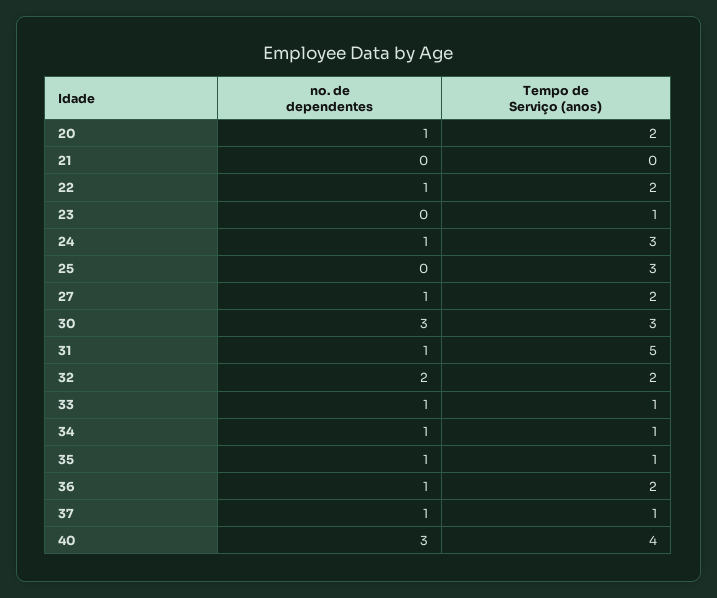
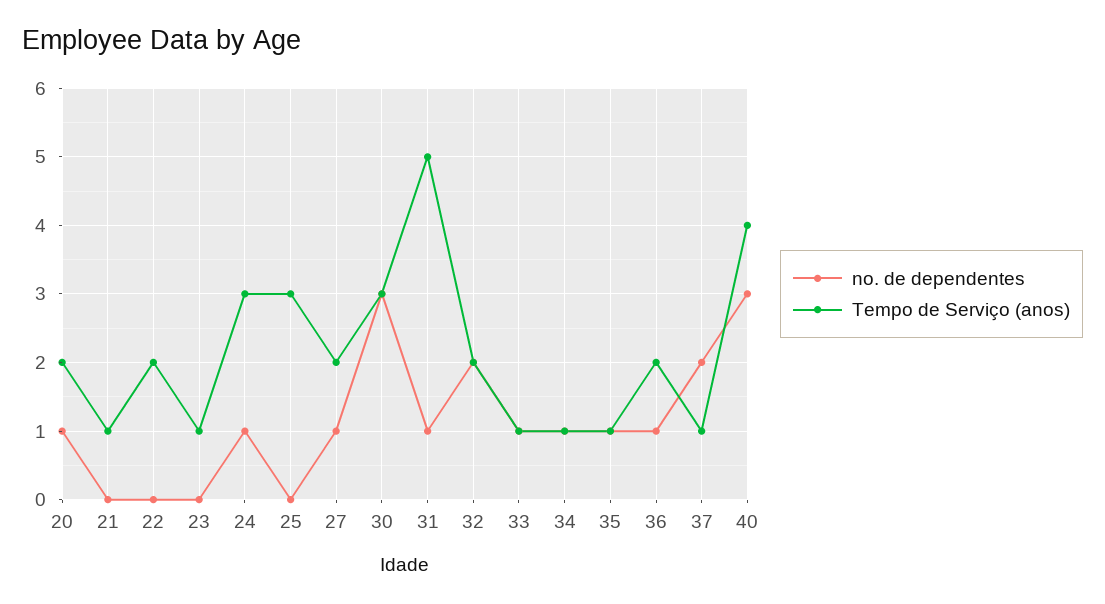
Tempo de Serviço (anos), 21: 0 -> 1
no. de dependentes, 22: 1 -> 0
no. de dependentes, 37: 1 -> 2

